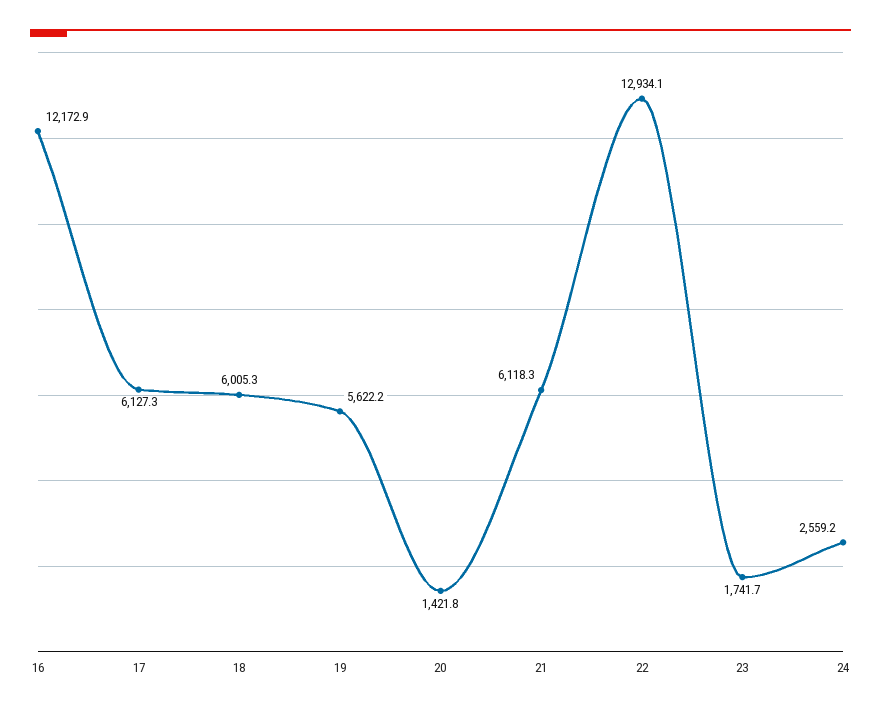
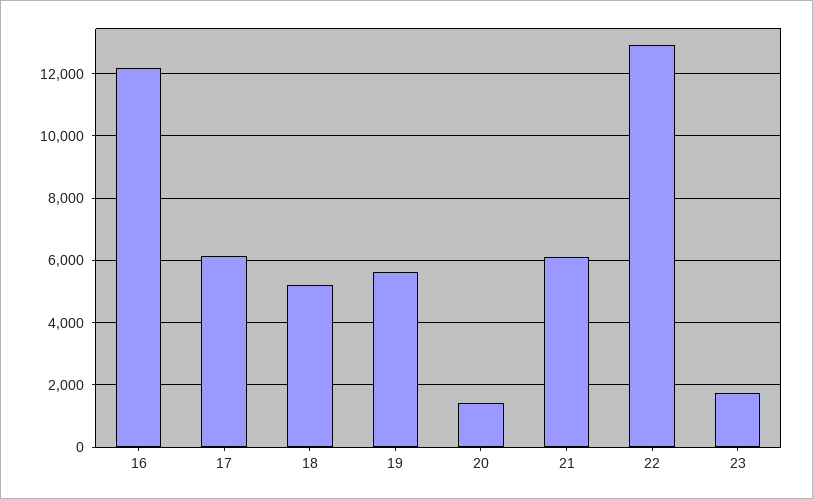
18: 6005.3 -> 5200
24: 2559.2 -> none

